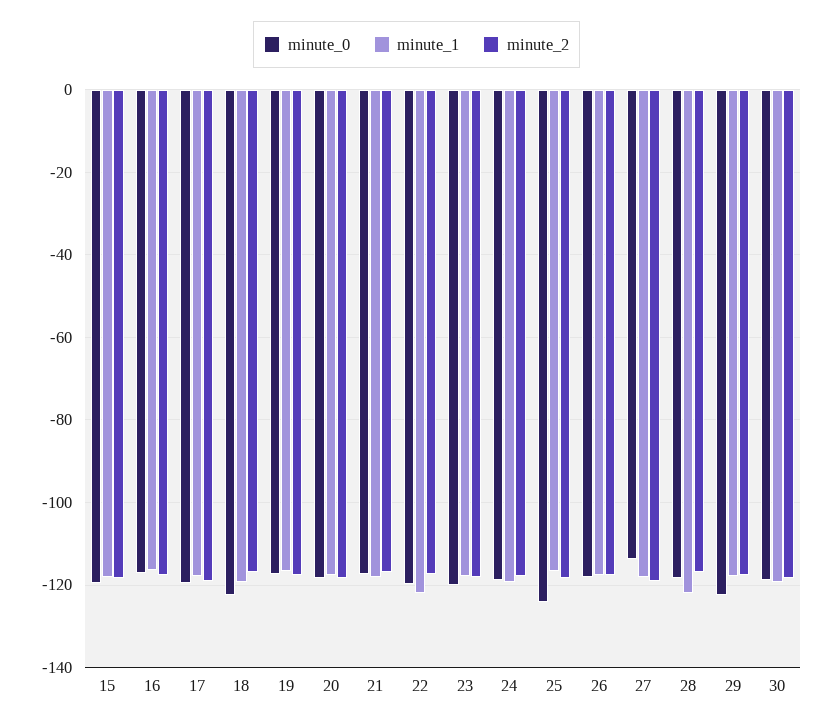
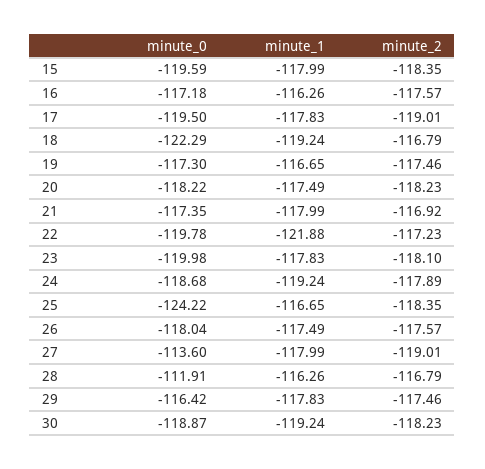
minute_0, 28: -118 -> -111.91
minute_1, 28: -122 -> -116.26
minute_0, 29: -122 -> -116.42

